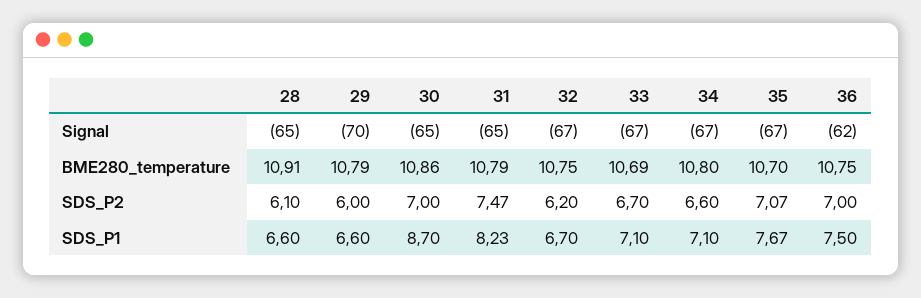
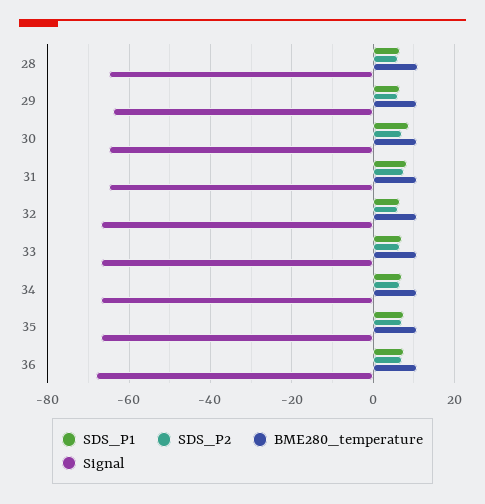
Signal, 29: -70 -> -64
Signal, 36: -62 -> -68

